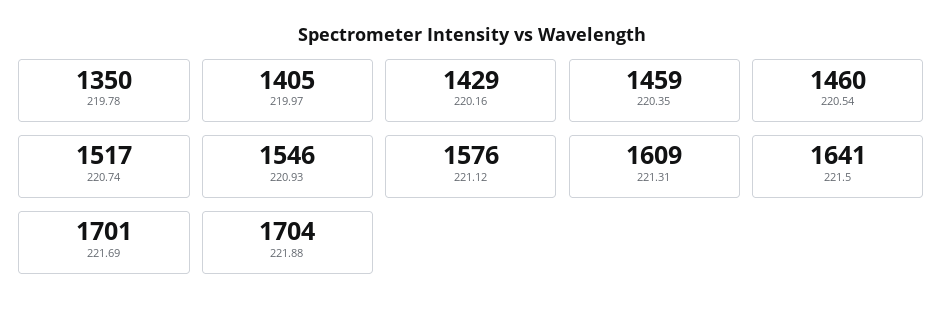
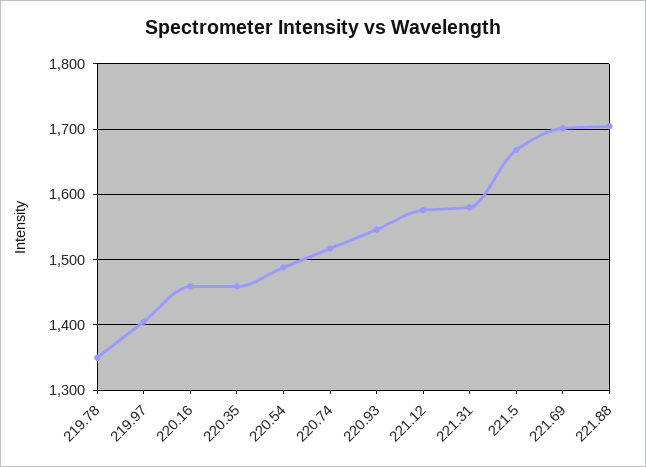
220.16: 1429 -> 1460
220.54: 1460 -> 1490
221.31: 1609 -> 1580
221.5: 1641 -> 1670

